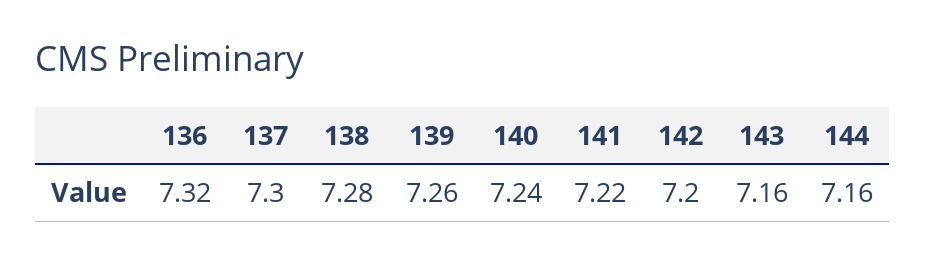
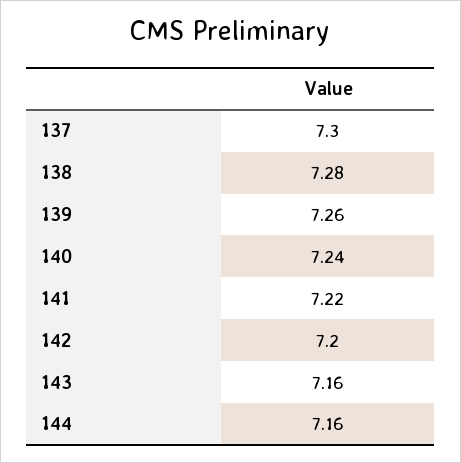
136: 7.32 -> none

